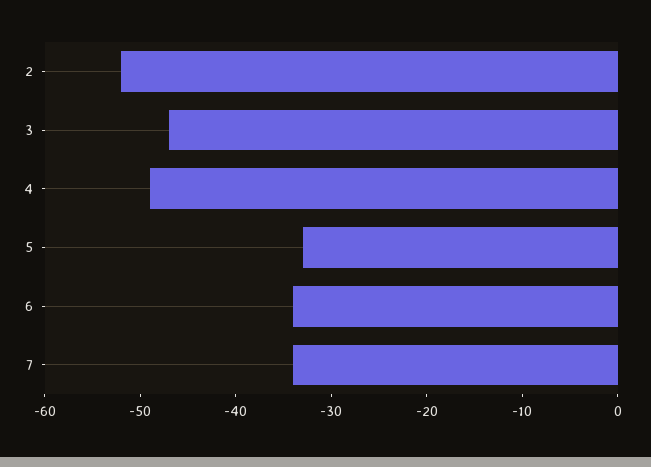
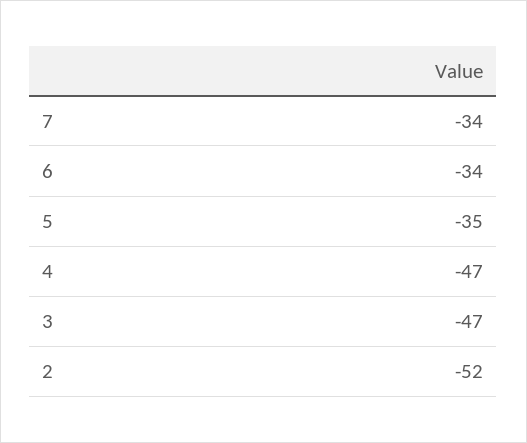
4: -49 -> -47
5: -33 -> -35

